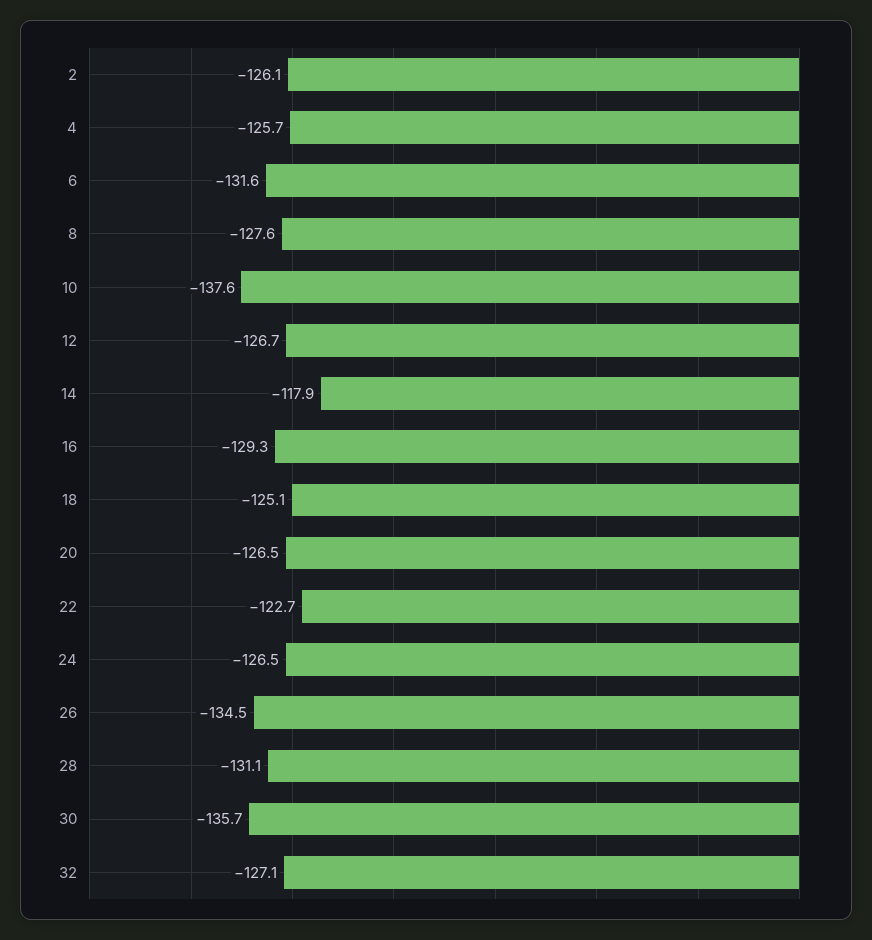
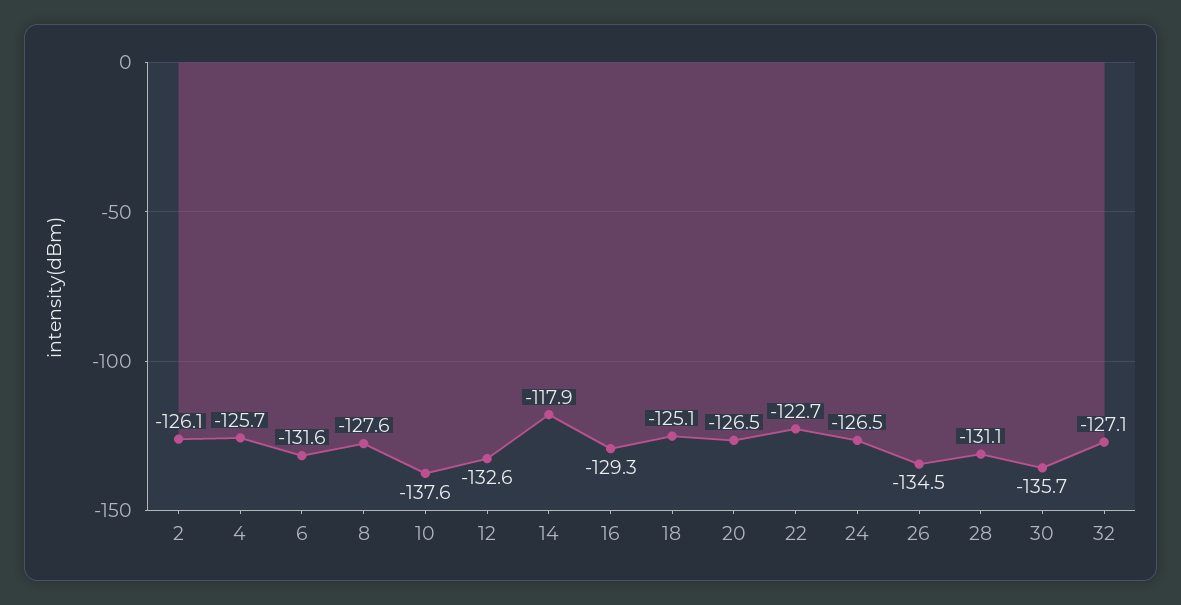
12: -126.7 -> -132.6

